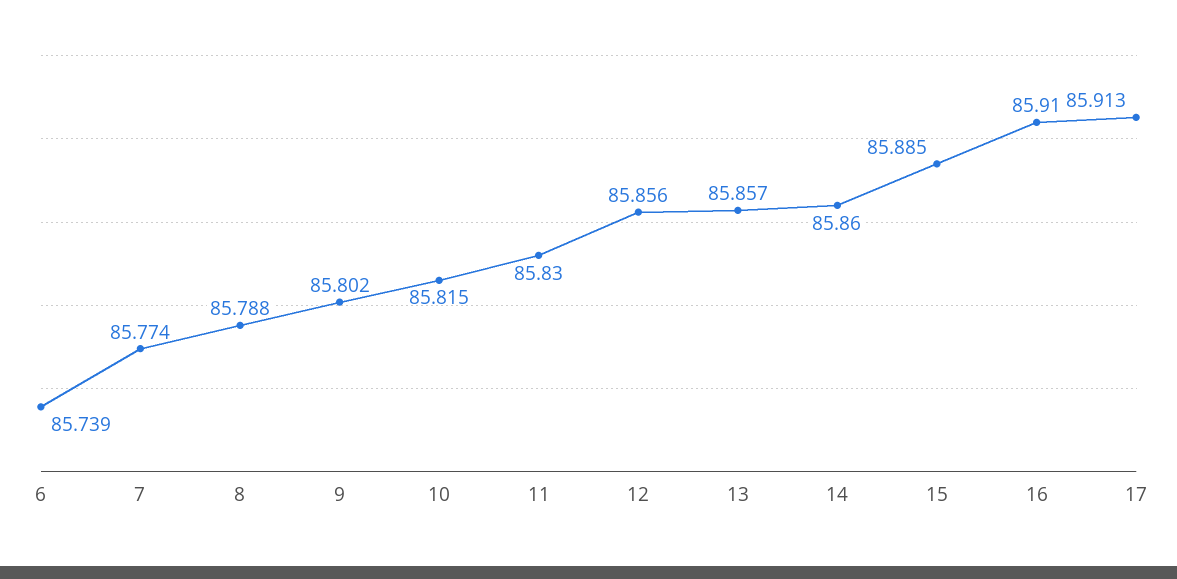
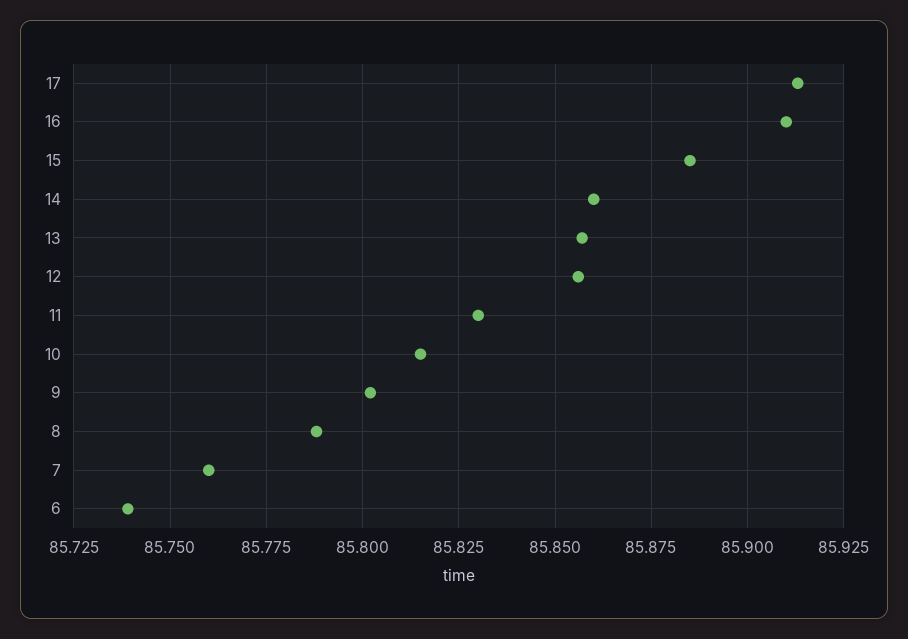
7: 85.774 -> 85.76

